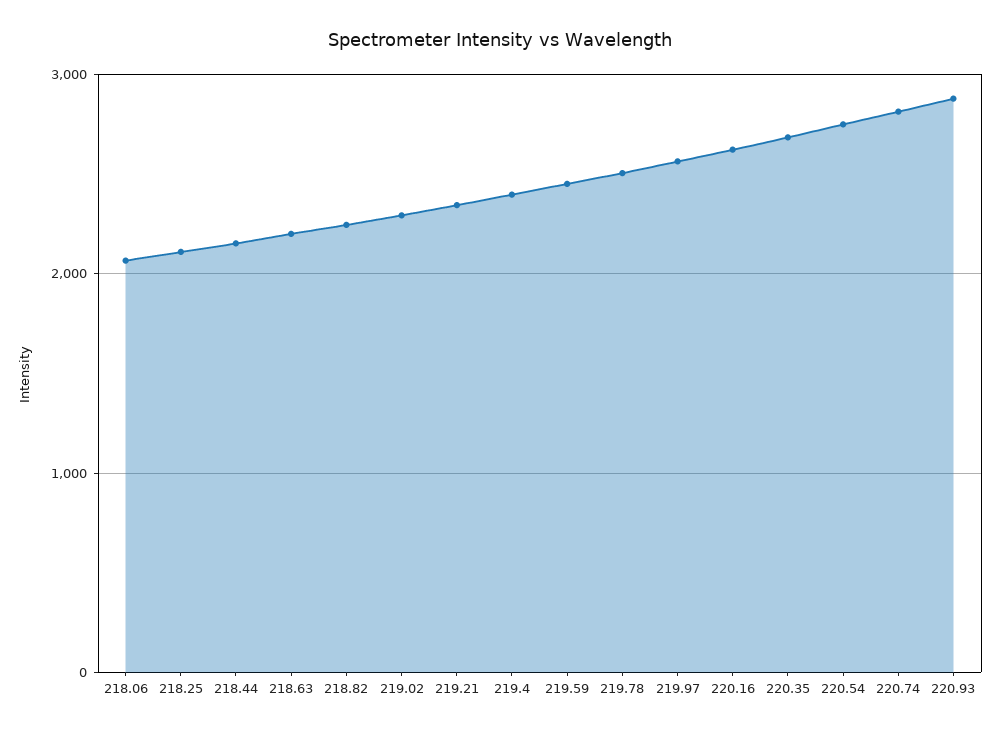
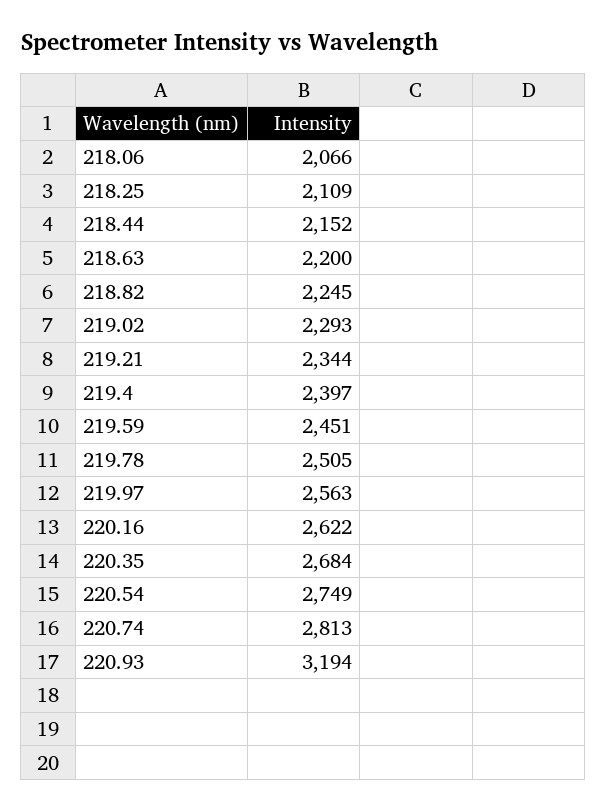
220.93: 2900 -> 3194

